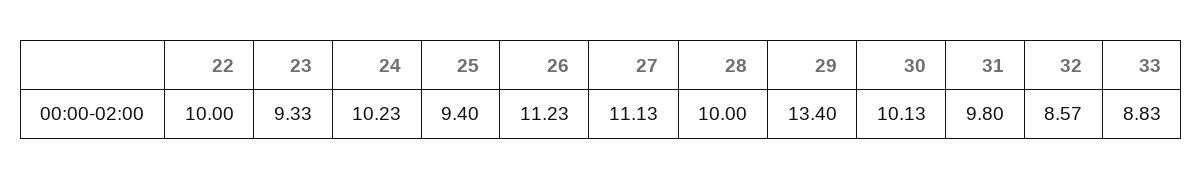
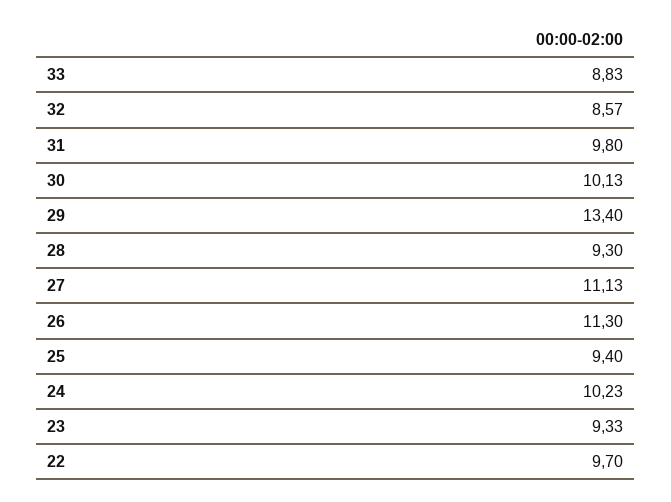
22: 10 -> 9.7
26: 11.23 -> 11.3
28: 10 -> 9.3

